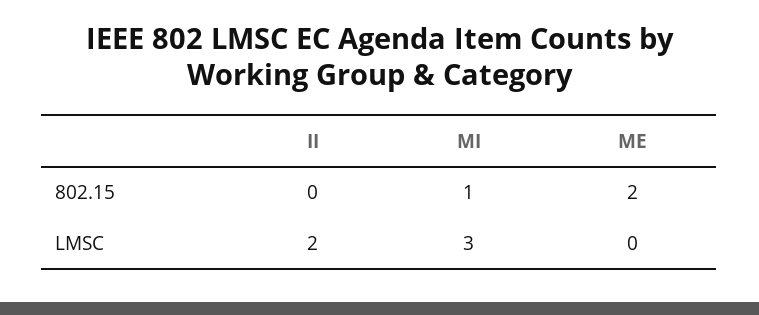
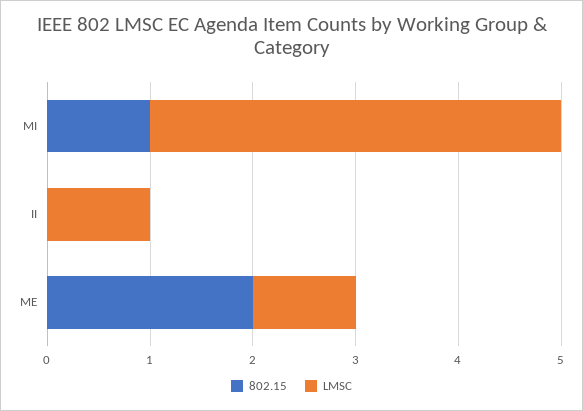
LMSC, II: 2 -> 1
LMSC, MI: 3 -> 4
LMSC, ME: 0 -> 1

